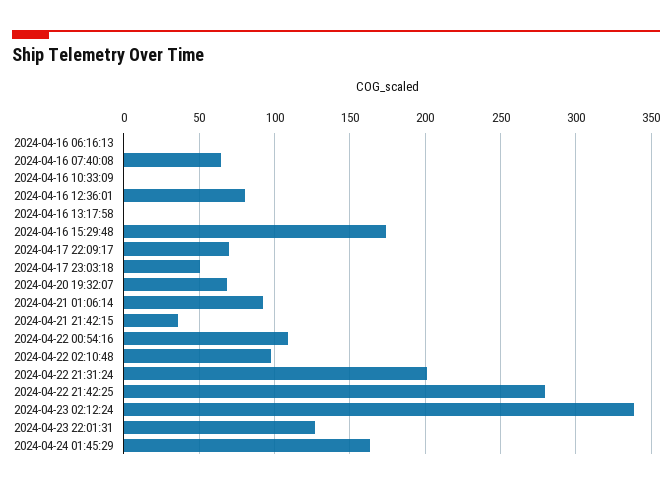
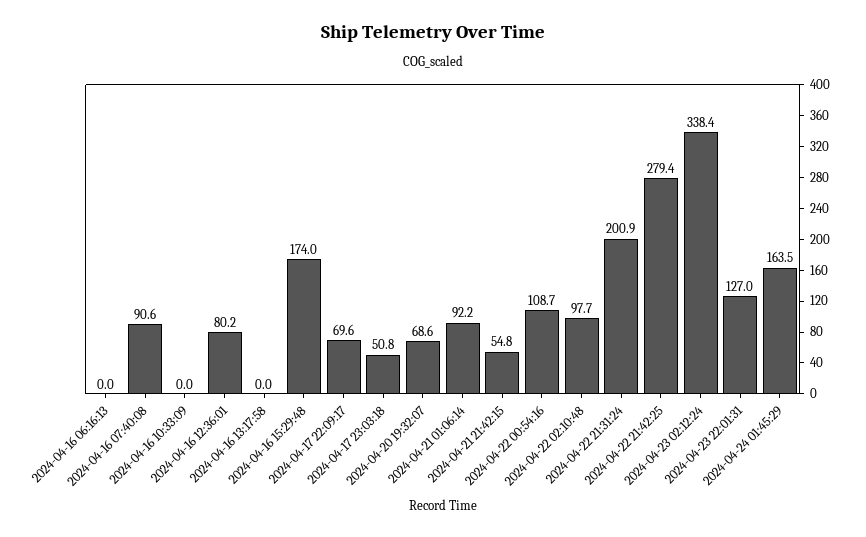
2024-04-16 07:40:08: 65 -> 90.6
2024-04-21 21:42:15: 35 -> 54.8

